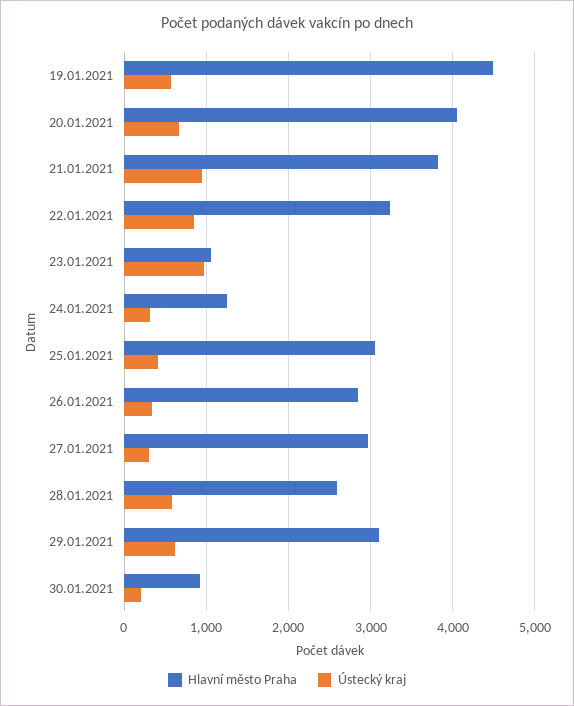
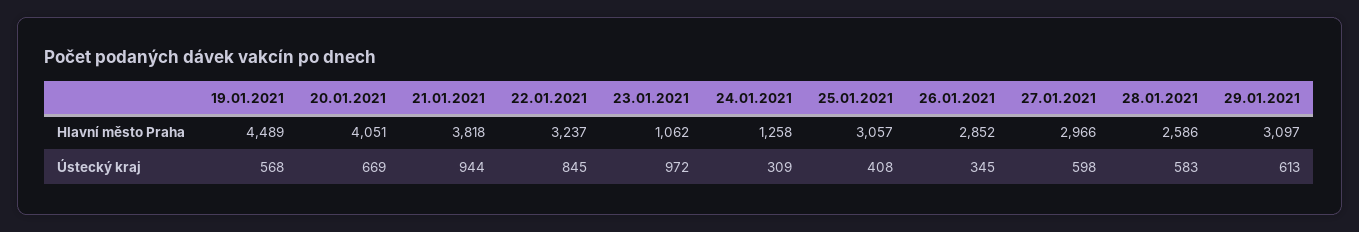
Ústecký kraj, 27.01.2021: 300 -> 598
Hlavní město Praha, 30.01.2021: 900 -> none
Ústecký kraj, 30.01.2021: 200 -> none

